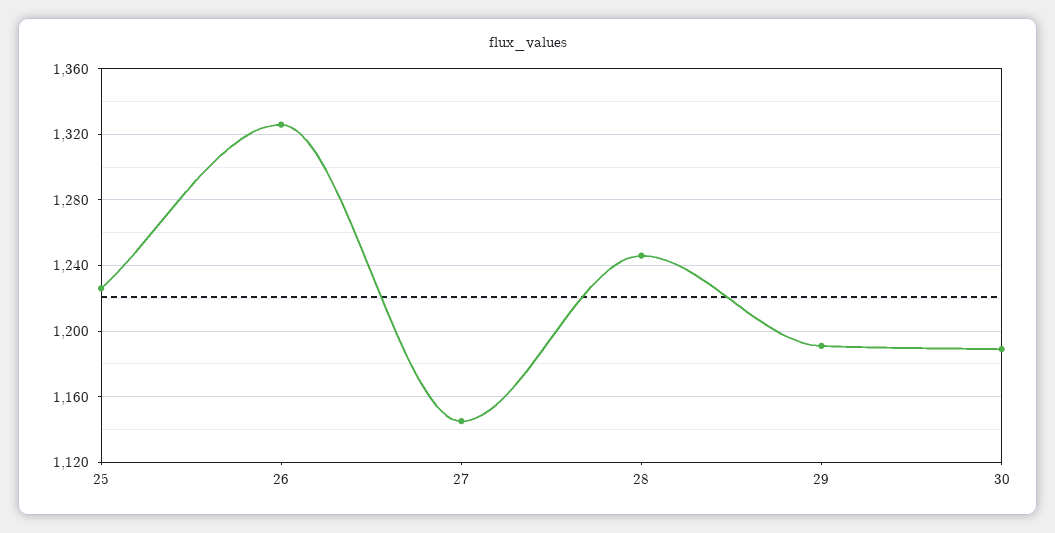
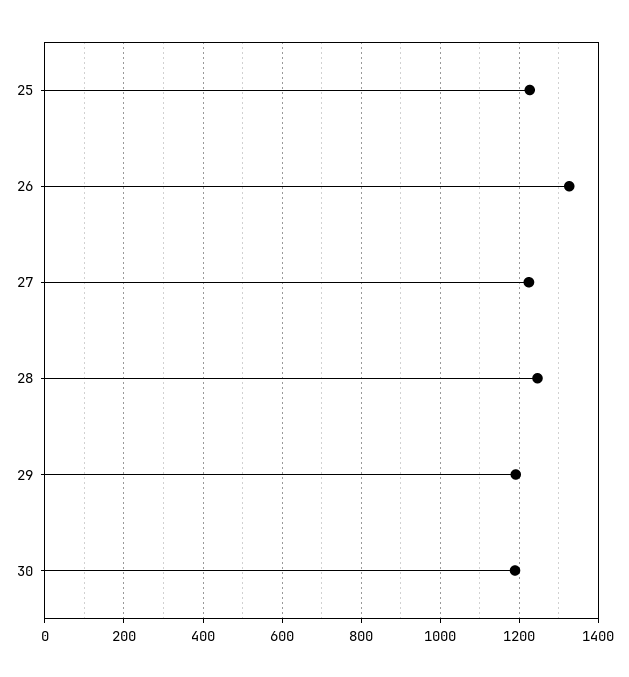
27: 1145 -> 1220

